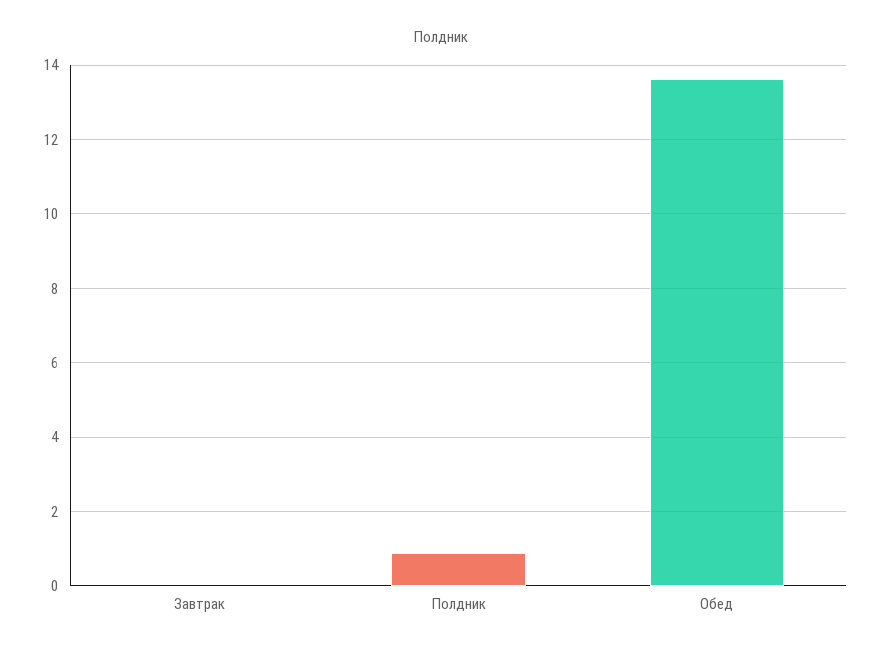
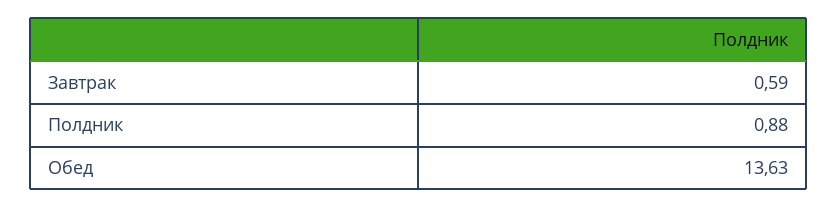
Завтрак: 0 -> 0.59

